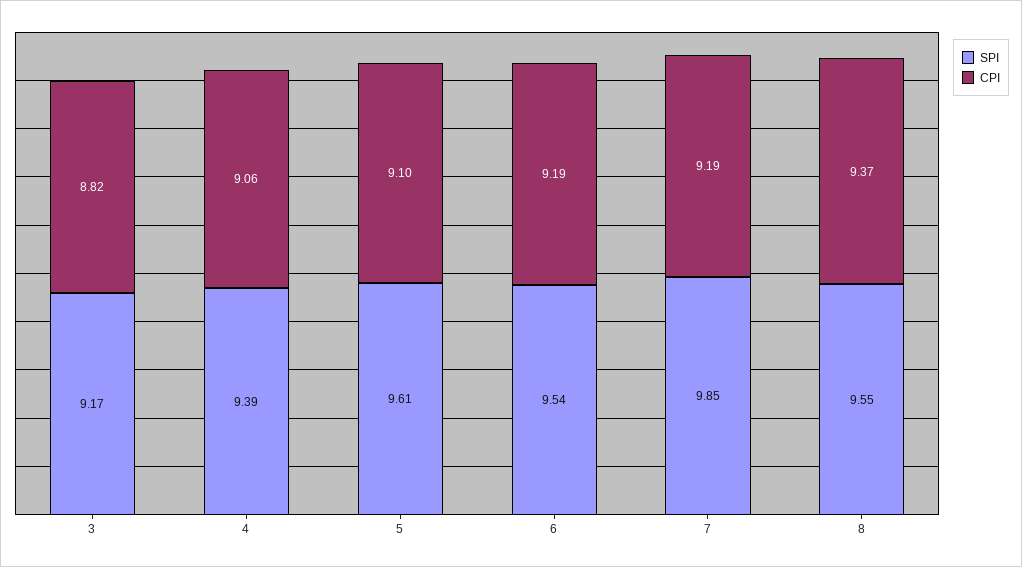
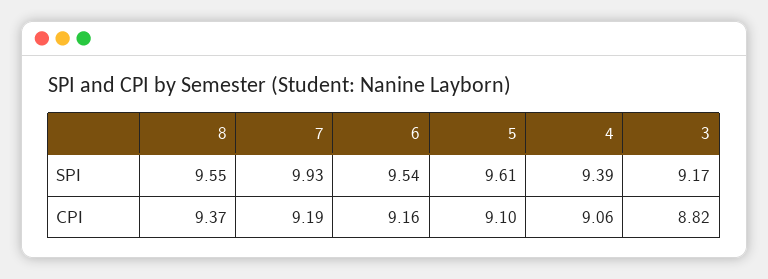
CPI, 6: 9.19 -> 9.16
SPI, 7: 9.85 -> 9.93

